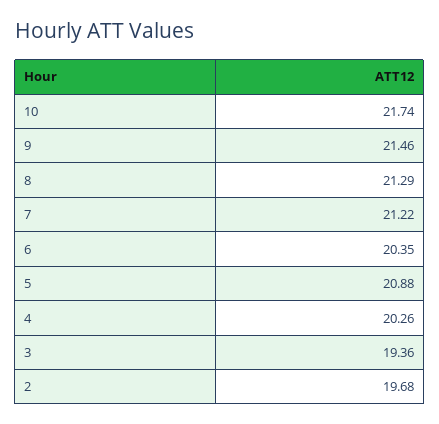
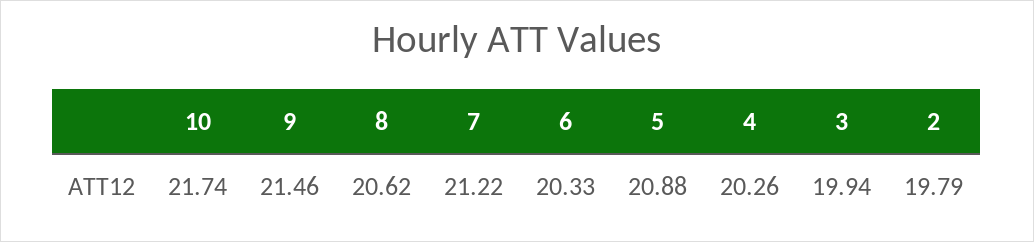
8: 21.29 -> 20.62
6: 20.35 -> 20.33
3: 19.36 -> 19.94
2: 19.68 -> 19.79

